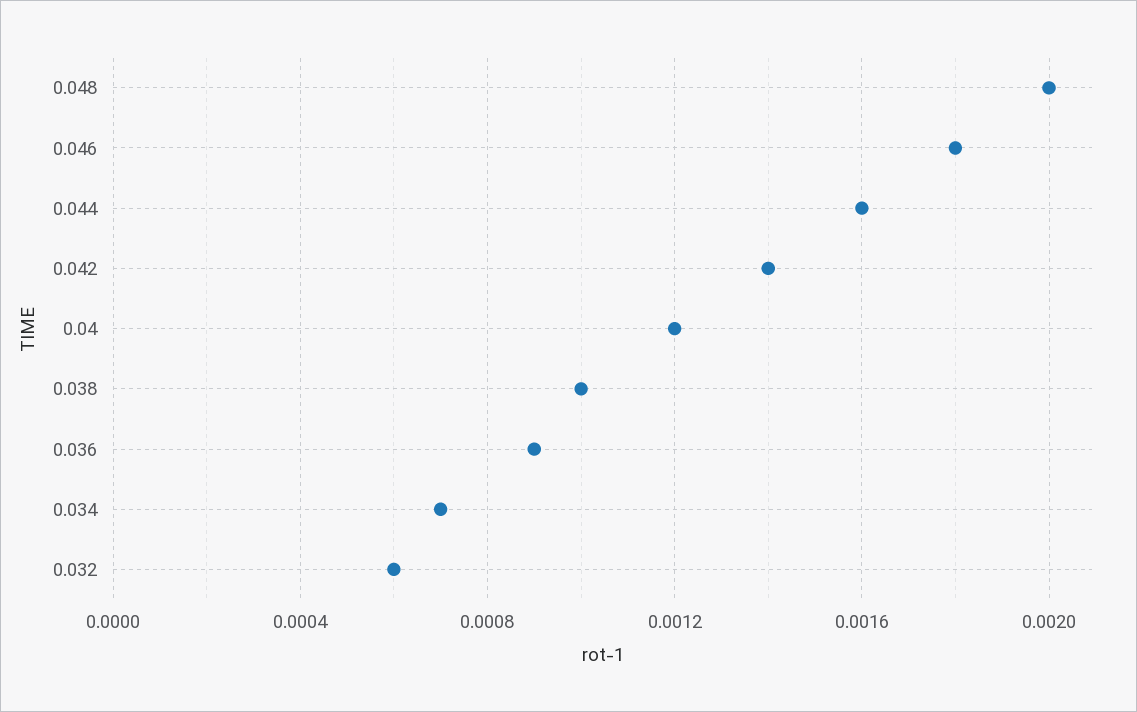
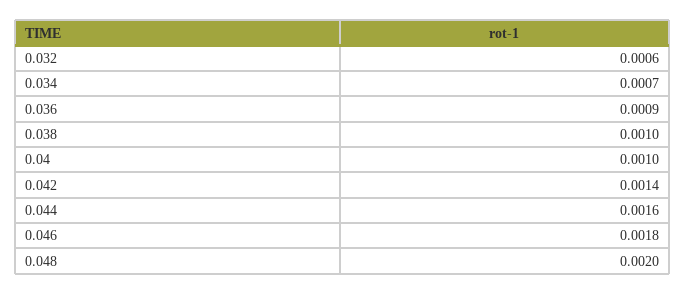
0.04: 0.0012 -> 0.001

